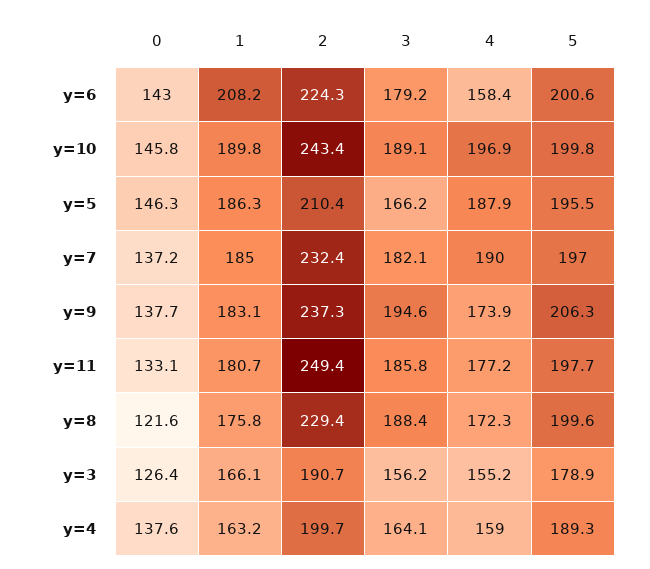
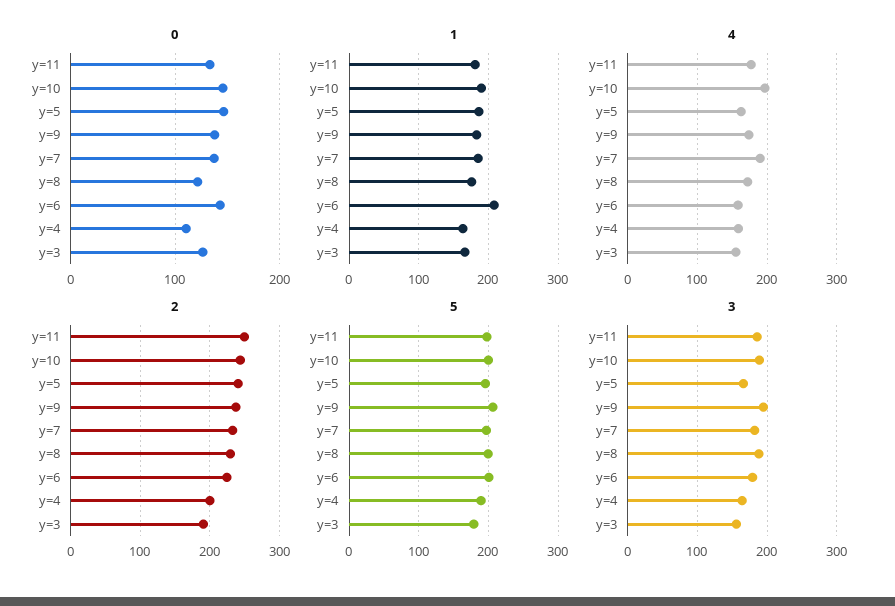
2, y=5: 210.4 -> 240
4, y=5: 187.9 -> 160
0, y=4: 137.6 -> 110

